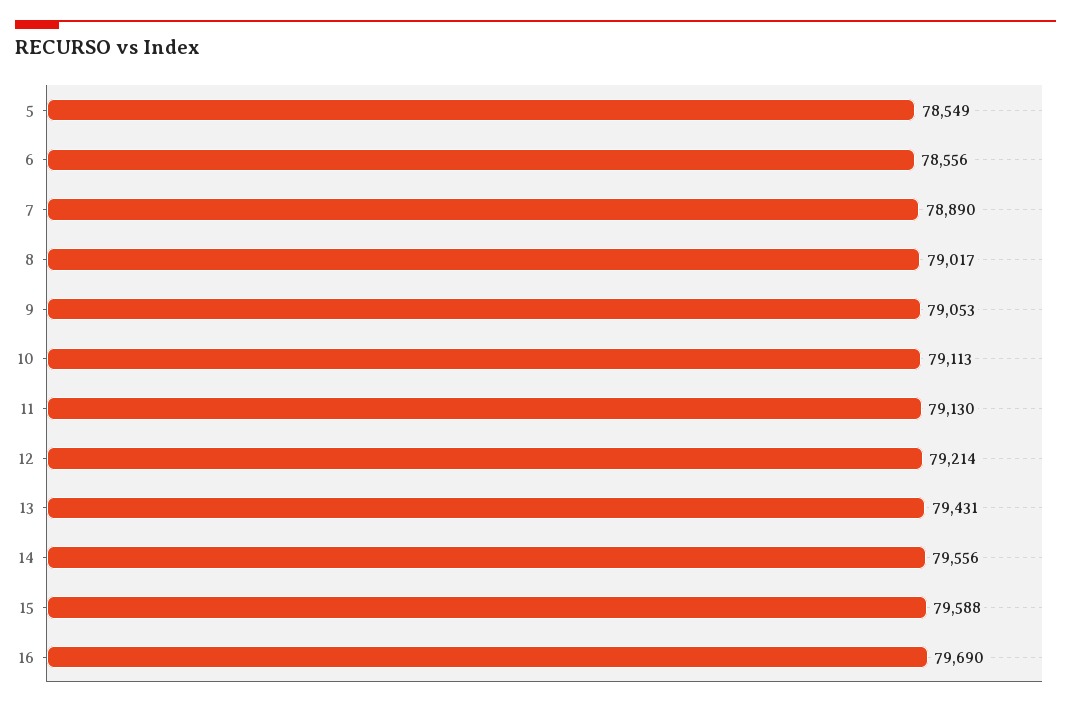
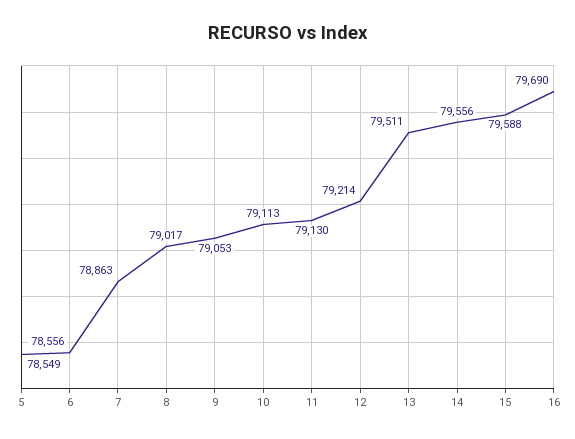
7: 78890 -> 78863
13: 79431 -> 79511

